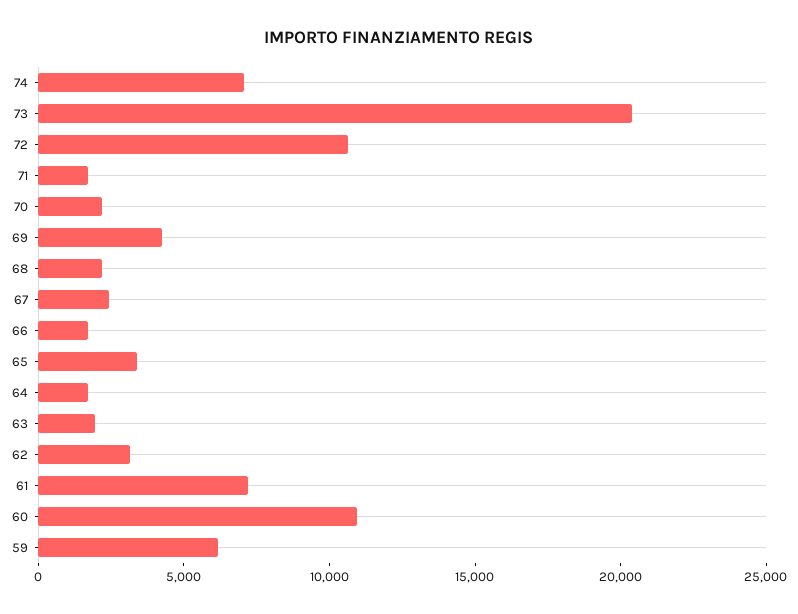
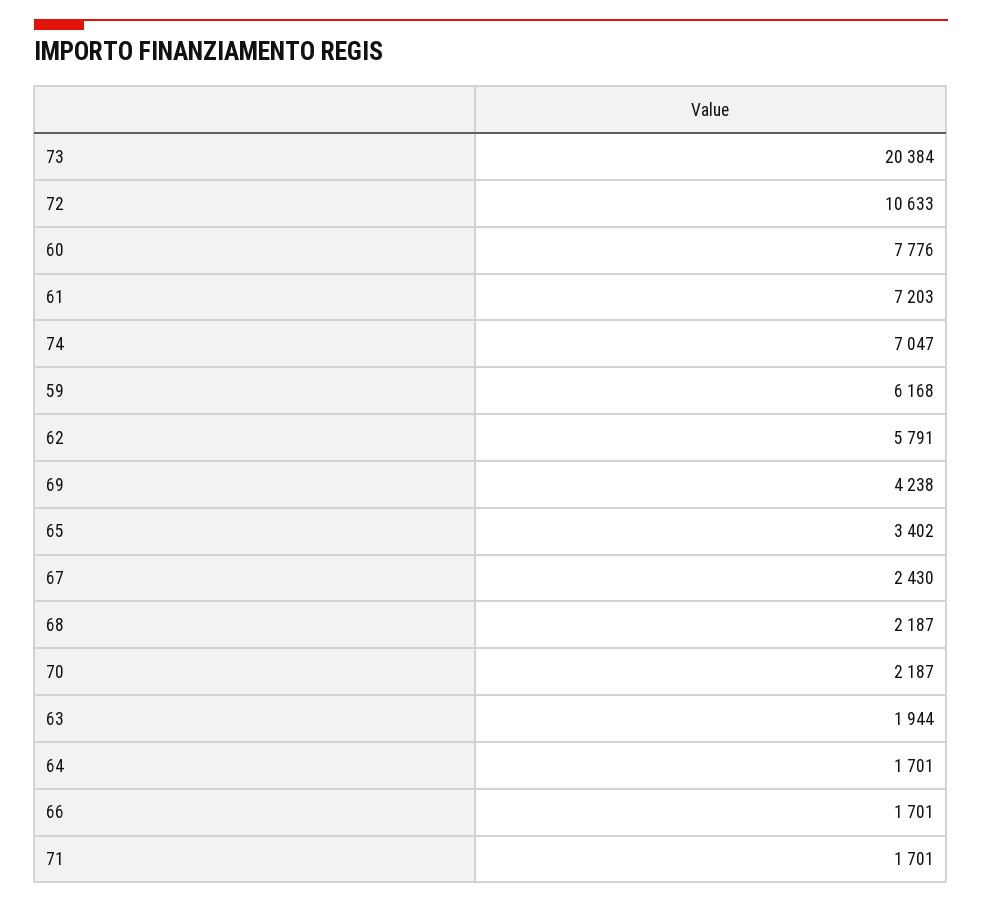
62: 3000 -> 5791
60: 11000 -> 7776

